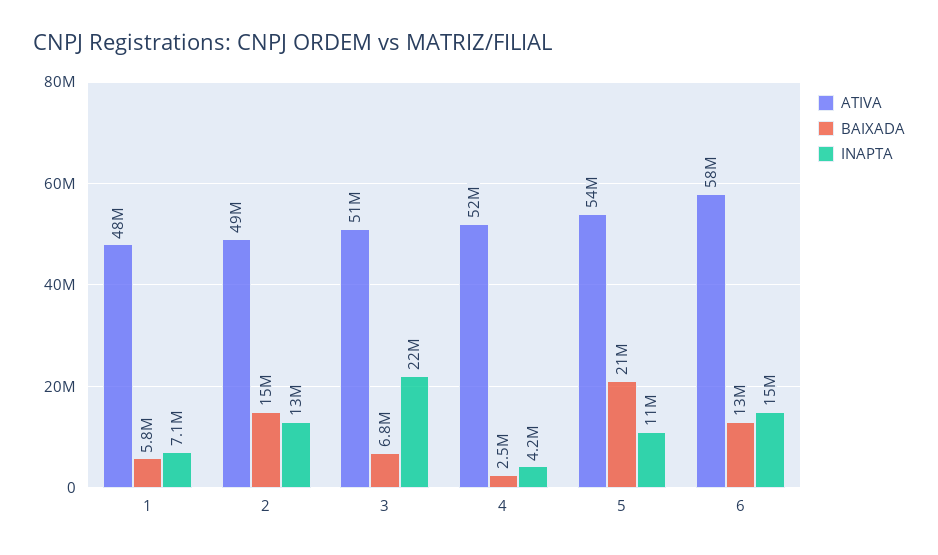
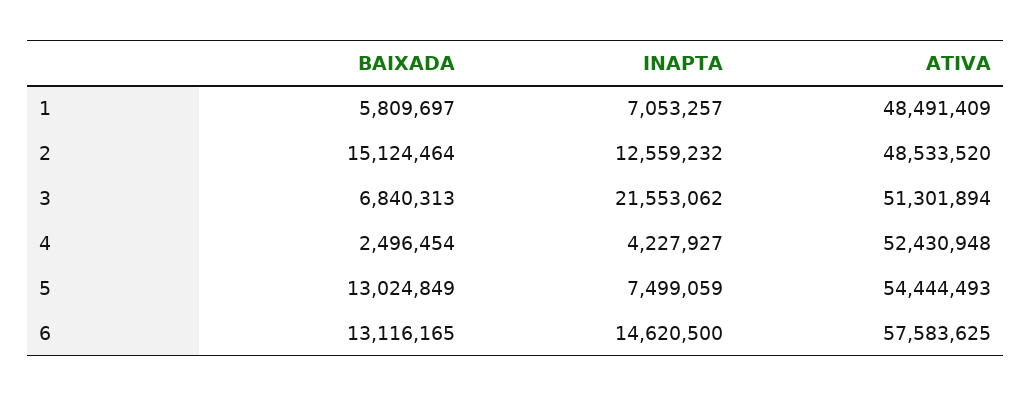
BAIXADA, 5: 21000000 -> 13024849
INAPTA, 5: 11000000 -> 7499059

